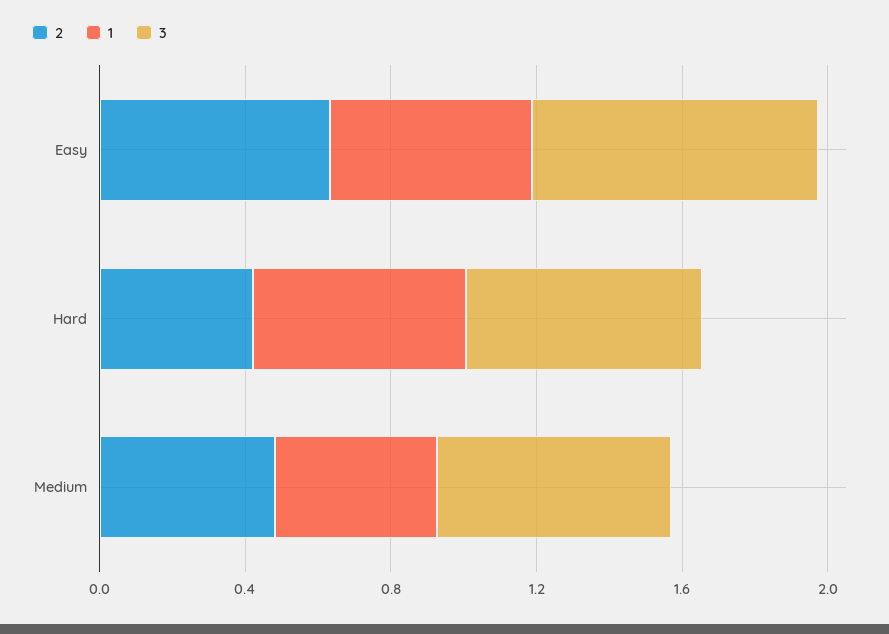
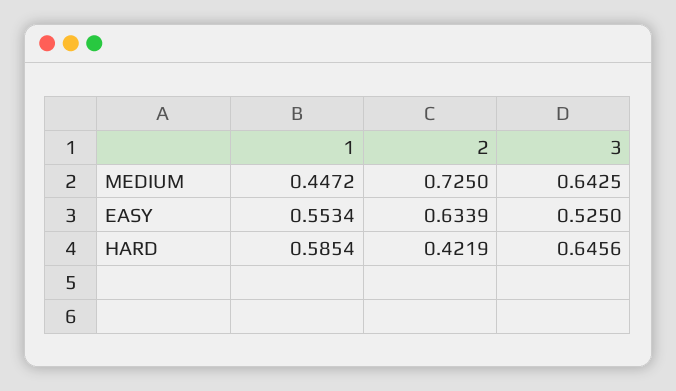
3, Easy: 0.8 -> 0.525
2, Medium: 0.5 -> 0.725

